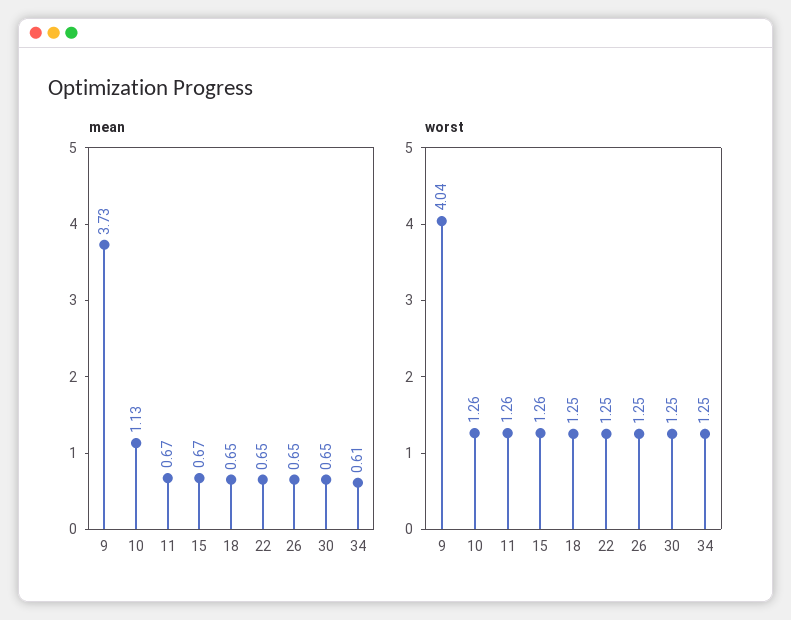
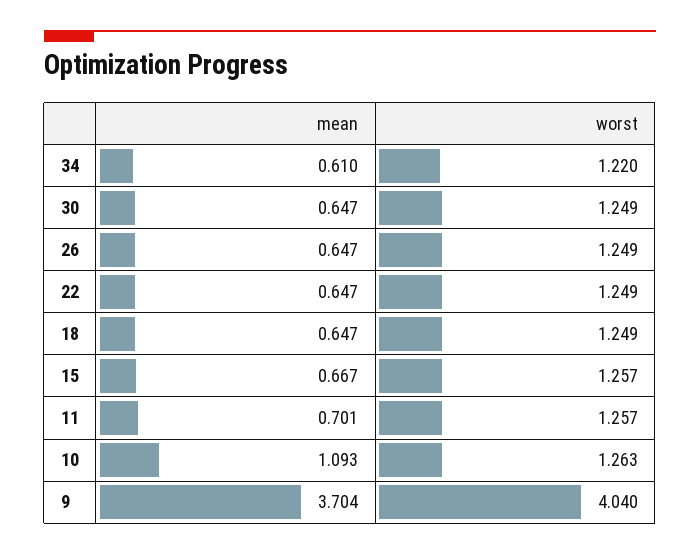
mean, 9: 3.73 -> 3.704
mean, 10: 1.13 -> 1.093
mean, 11: 0.67 -> 0.701
worst, 34: 1.25 -> 1.22

